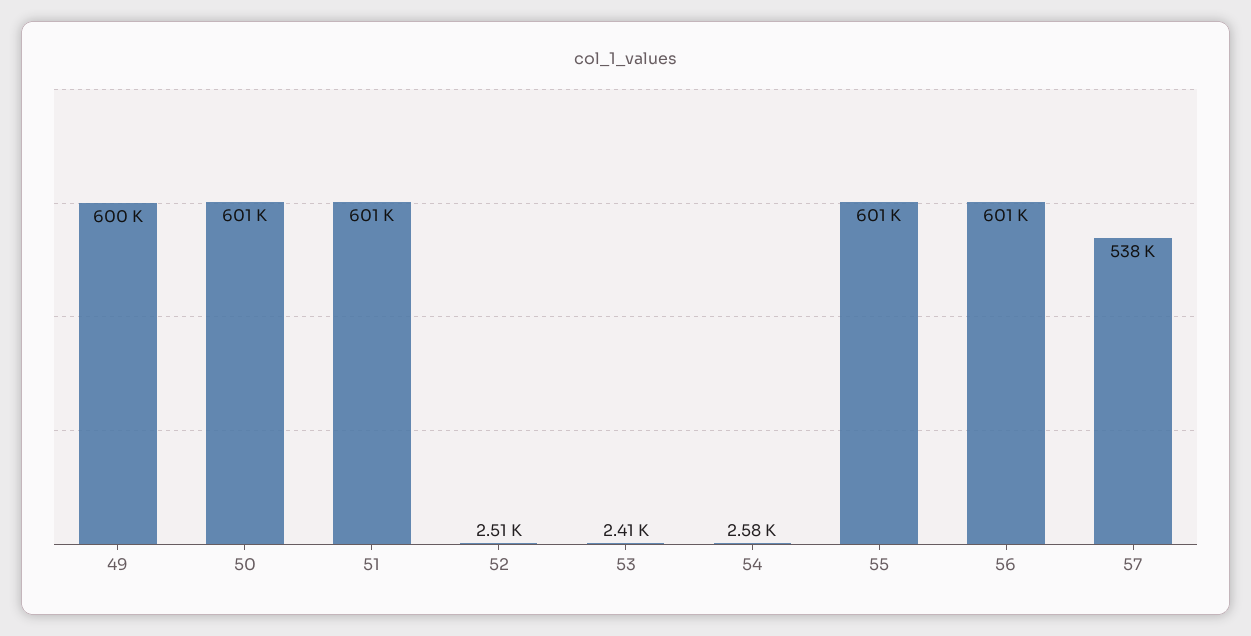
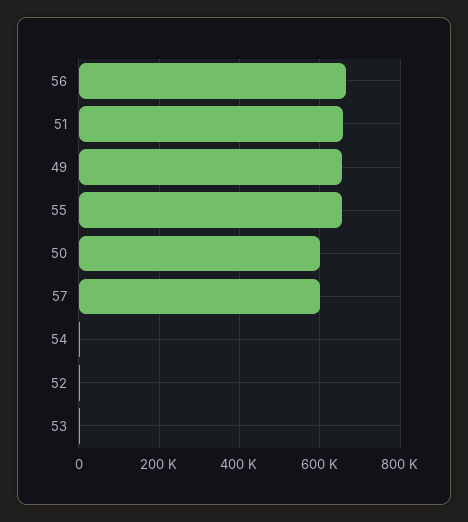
49: 600000 -> 660000
51: 601000 -> 660000
55: 601000 -> 660000
56: 601000 -> 660000
57: 538000 -> 600000

